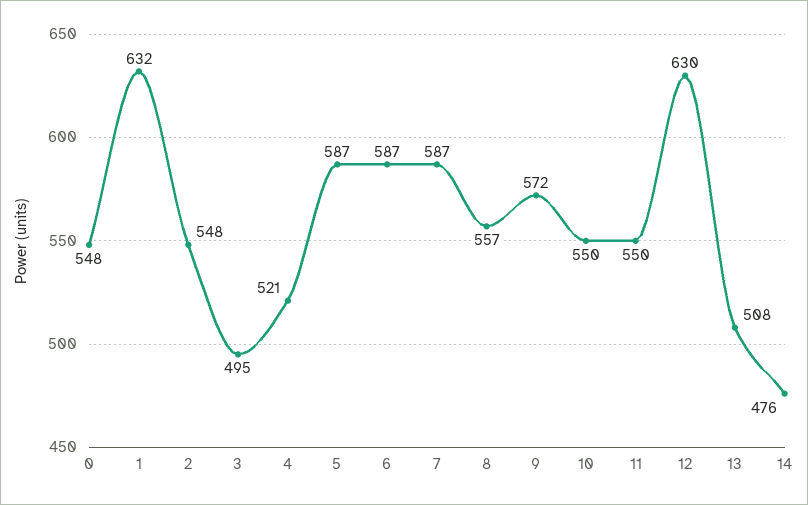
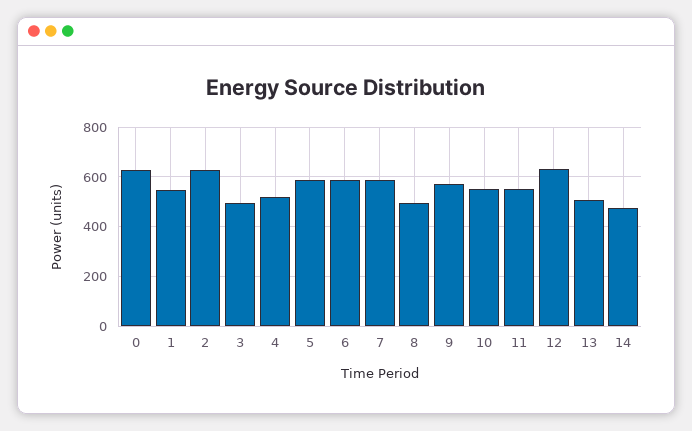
0: 548 -> 625
1: 632 -> 550
2: 548 -> 625
8: 557 -> 500

